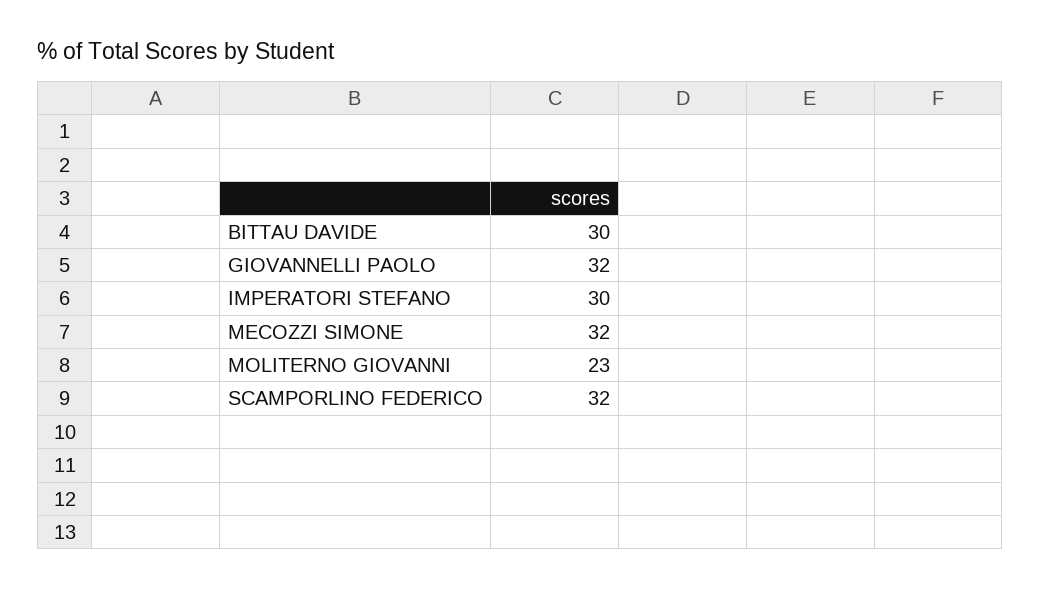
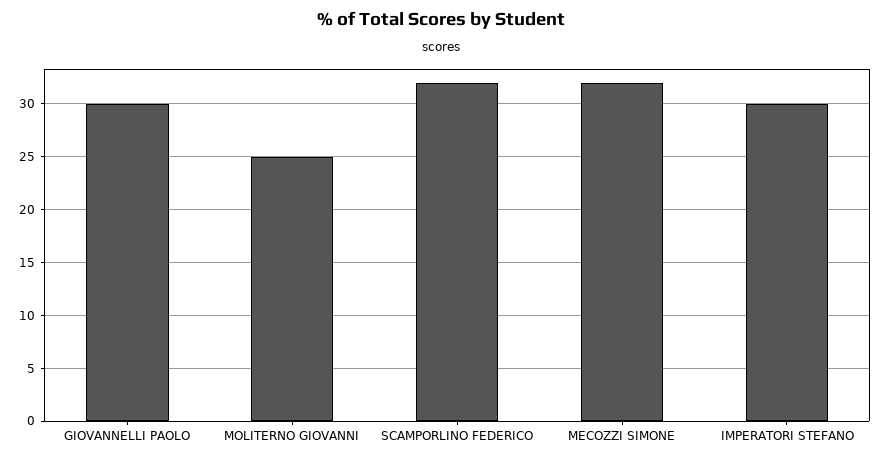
BITTAU DAVIDE: 30 -> none
GIOVANNELLI PAOLO: 32 -> 30
MOLITERNO GIOVANNI: 23 -> 25

